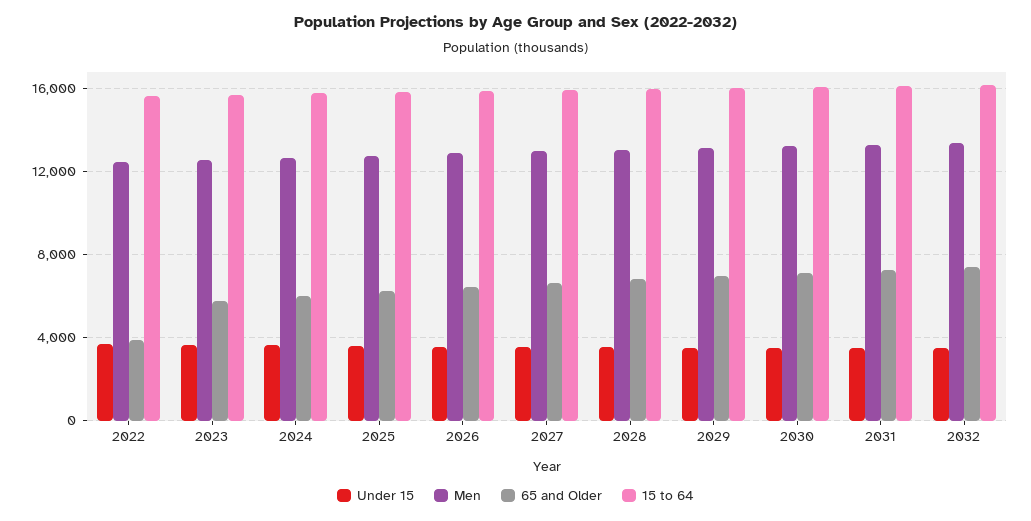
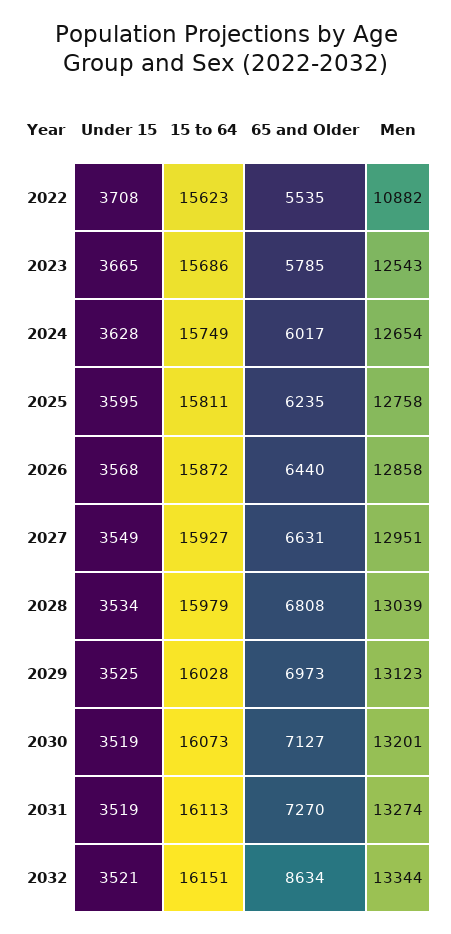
Men, 2022: 12500 -> 10882
65 and Older, 2022: 4000 -> 5535
65 and Older, 2032: 7500 -> 8634

